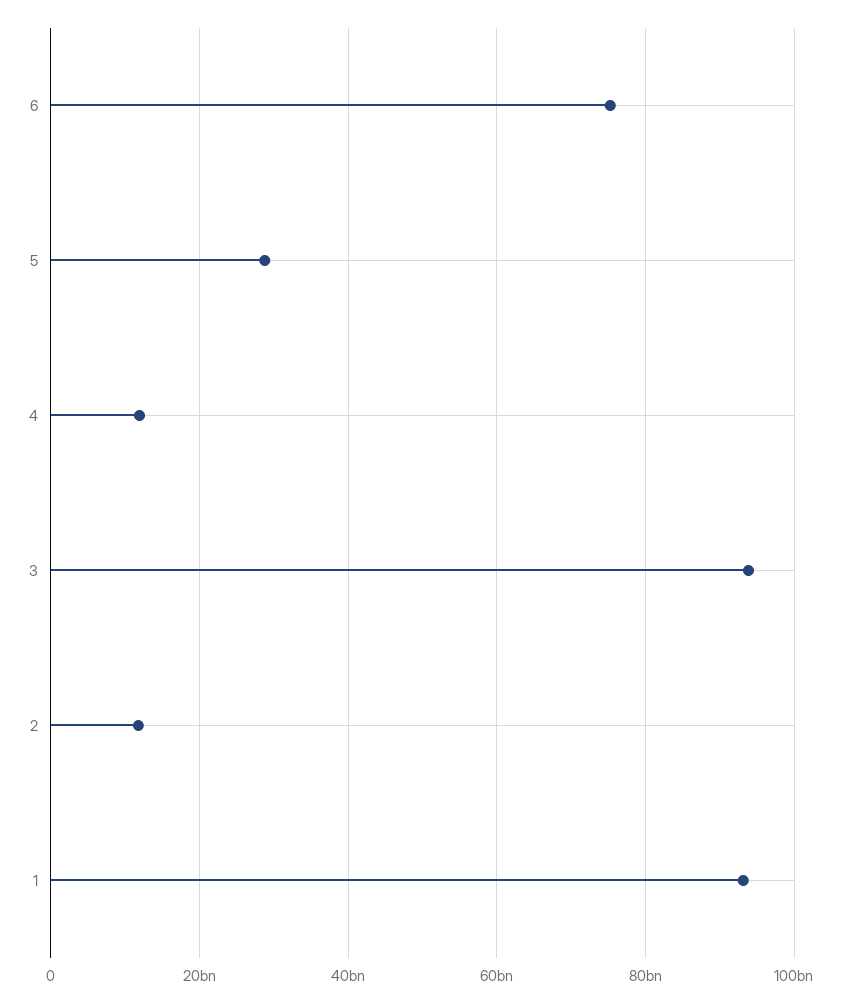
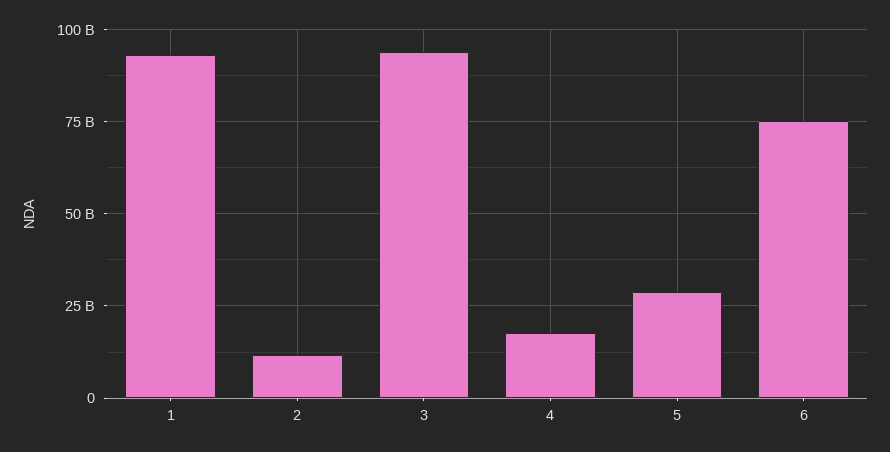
4: 12000000000 -> 17500000000

